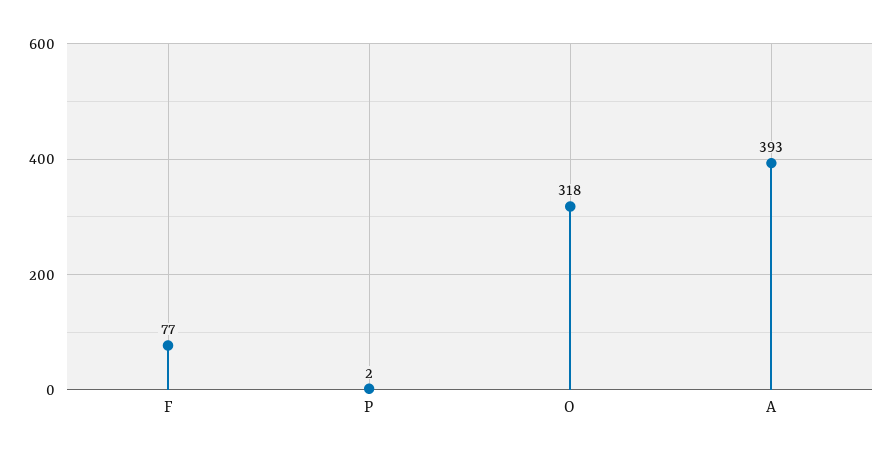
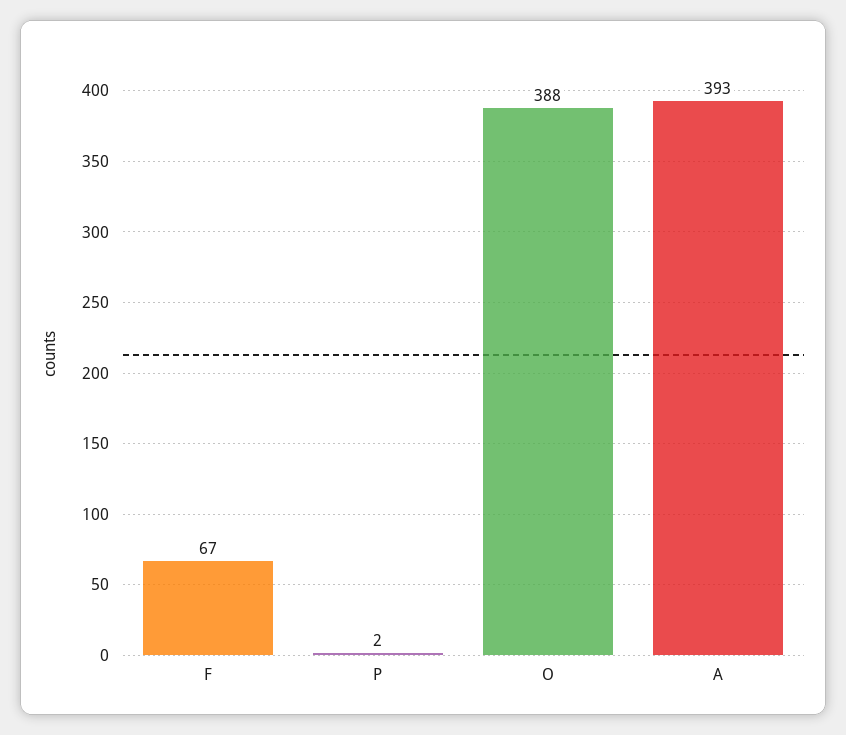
F: 77 -> 67
O: 318 -> 388

